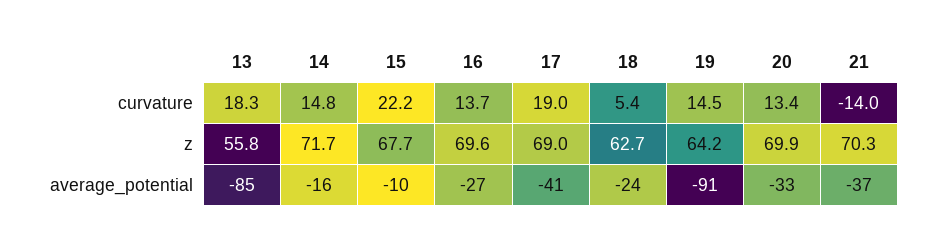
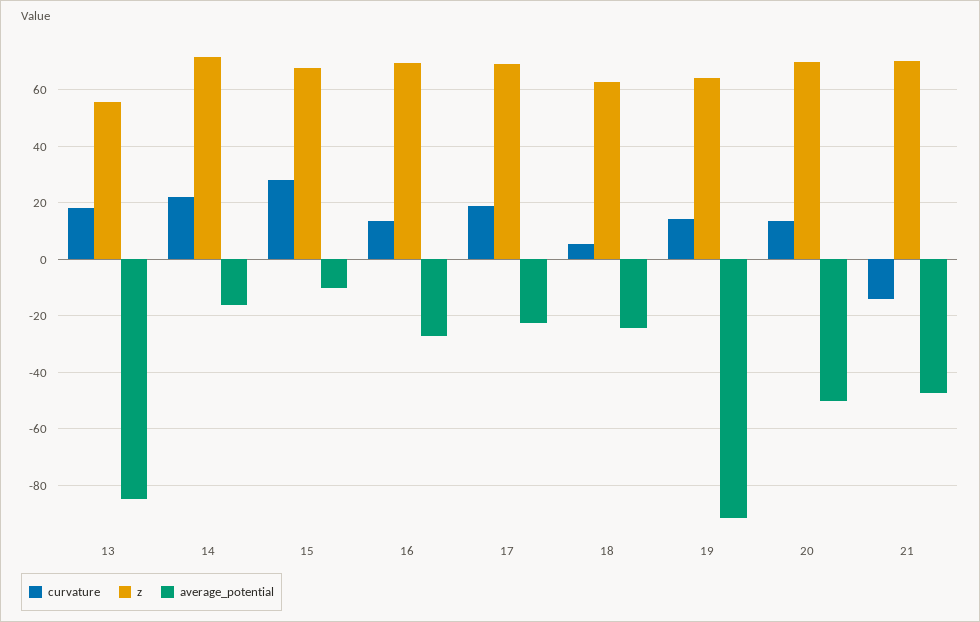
curvature, 14: 14.8 -> 22.5
curvature, 15: 22.2 -> 27.5
average_potential, 17: -41 -> -22.5
average_potential, 20: -33 -> -50
average_potential, 21: -37 -> -47.5

